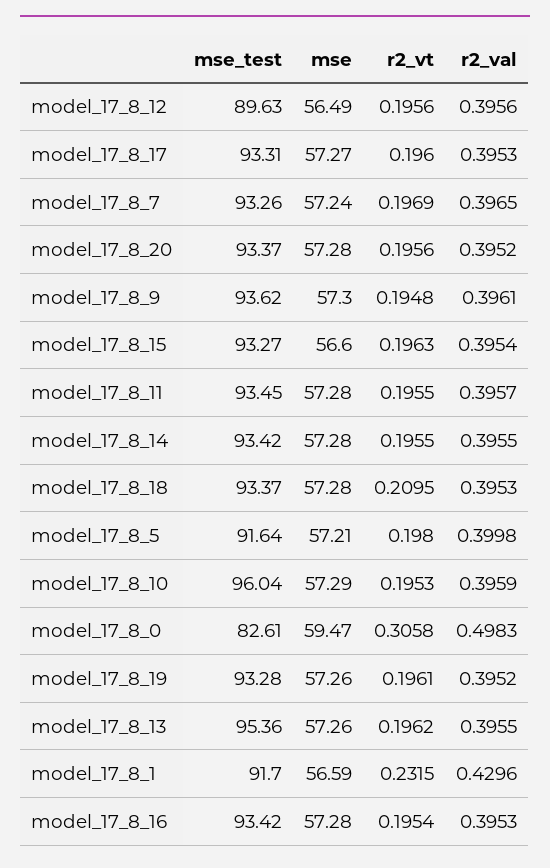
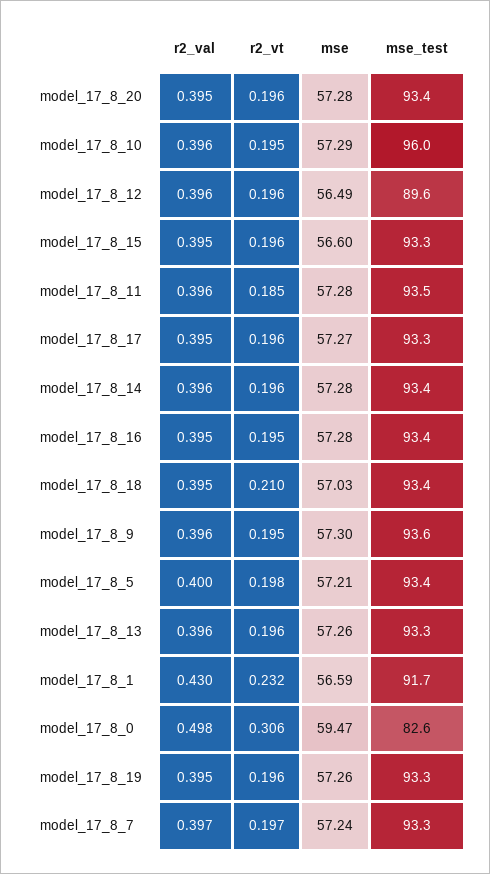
r2_vt, model_17_8_11: 0.1955 -> 0.185
mse, model_17_8_18: 57.28 -> 57.03
mse_test, model_17_8_5: 91.64 -> 93.4
mse_test, model_17_8_13: 95.36 -> 93.3

